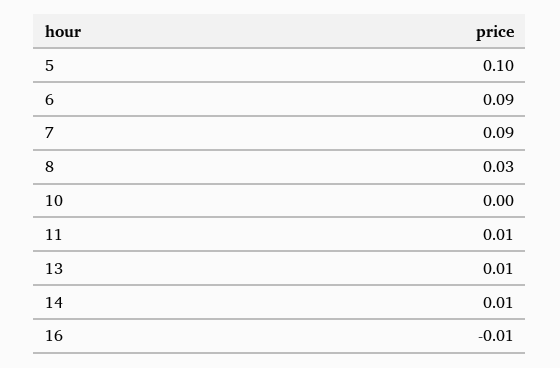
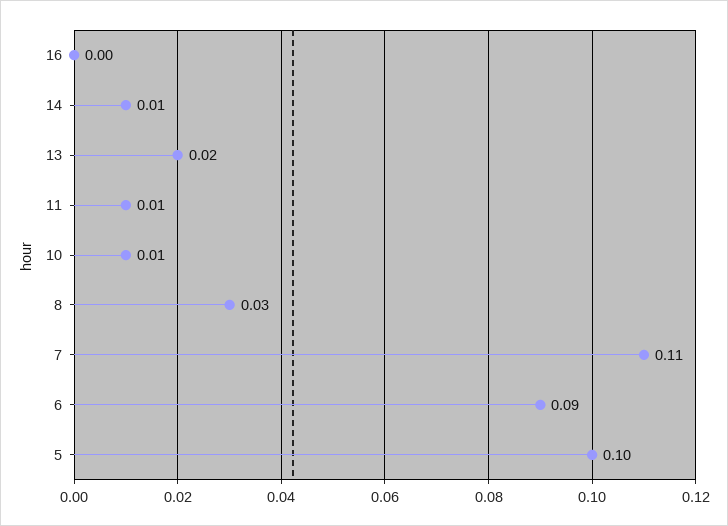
7: 0.09 -> 0.11
10: 0 -> 0.01
13: 0.01 -> 0.02
16: -0.01 -> 0

